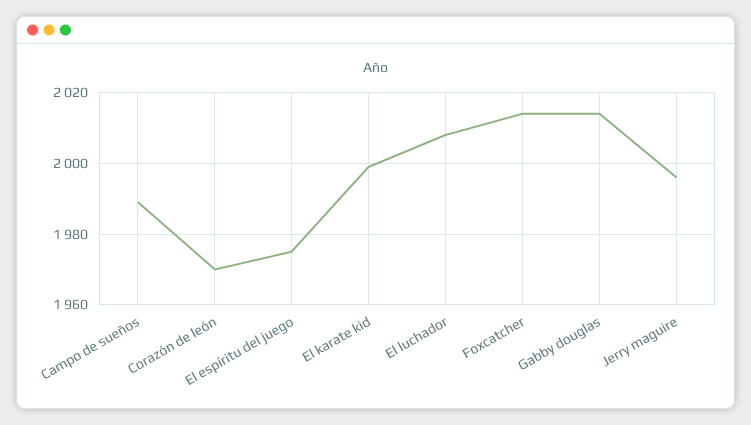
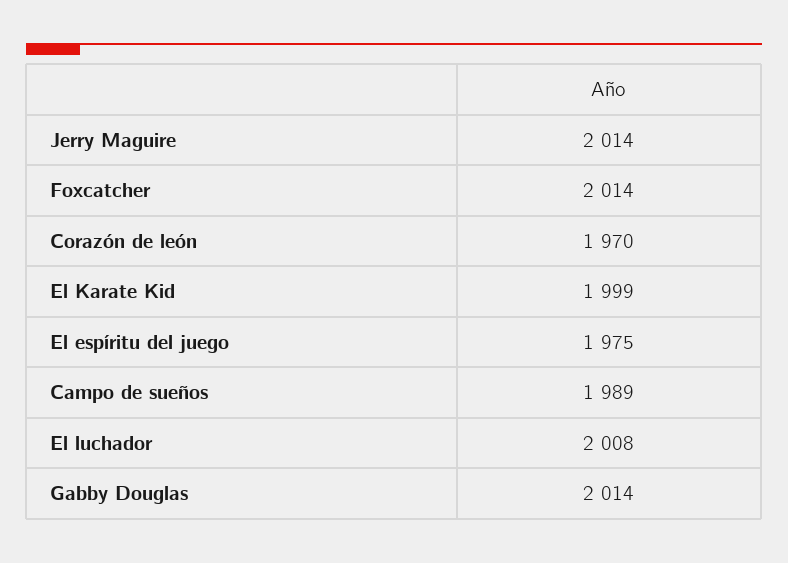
Jerry maguire: 1995 -> 2014

